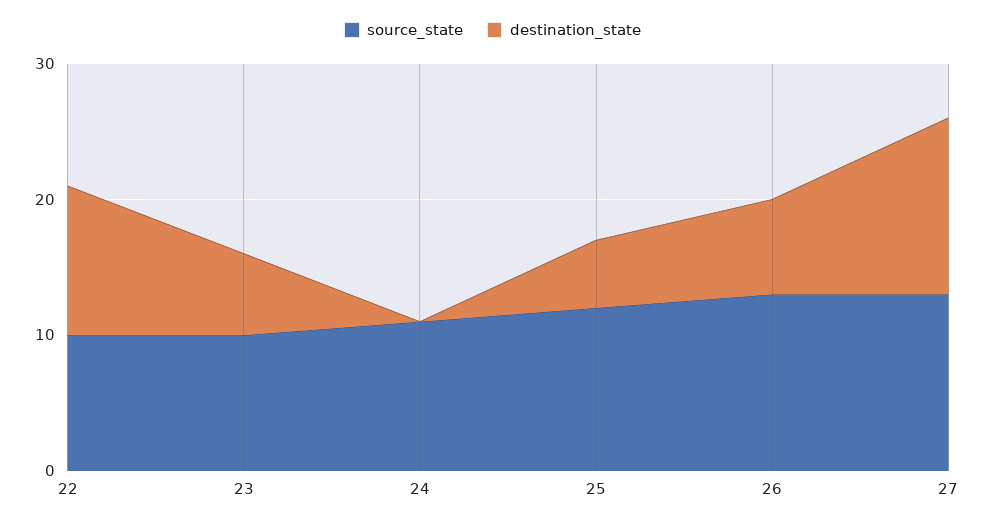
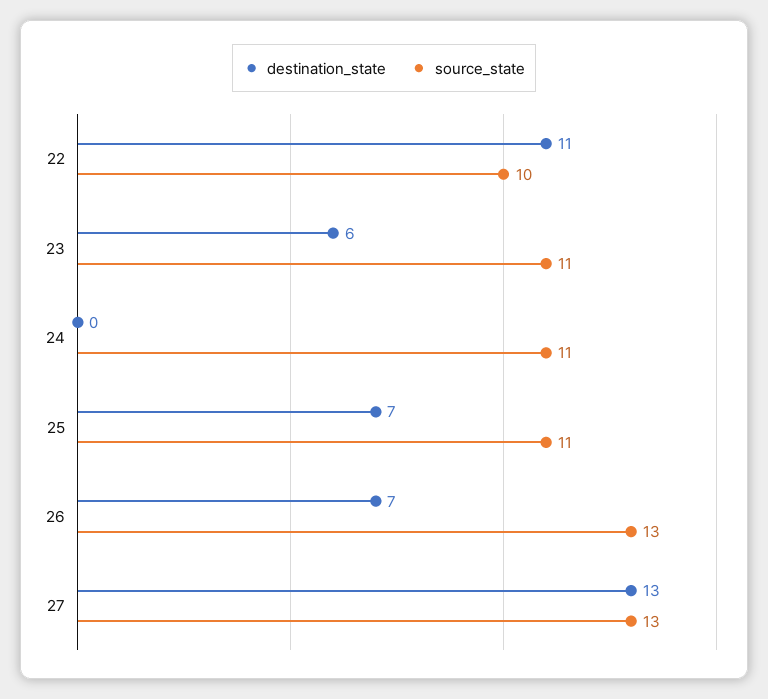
source_state, 23: 10 -> 11
source_state, 25: 12 -> 11
destination_state, 25: 5 -> 7

